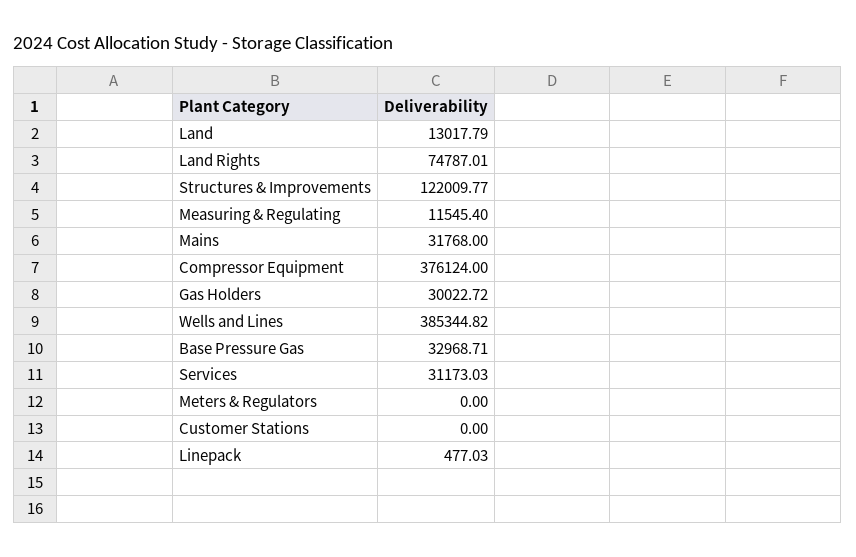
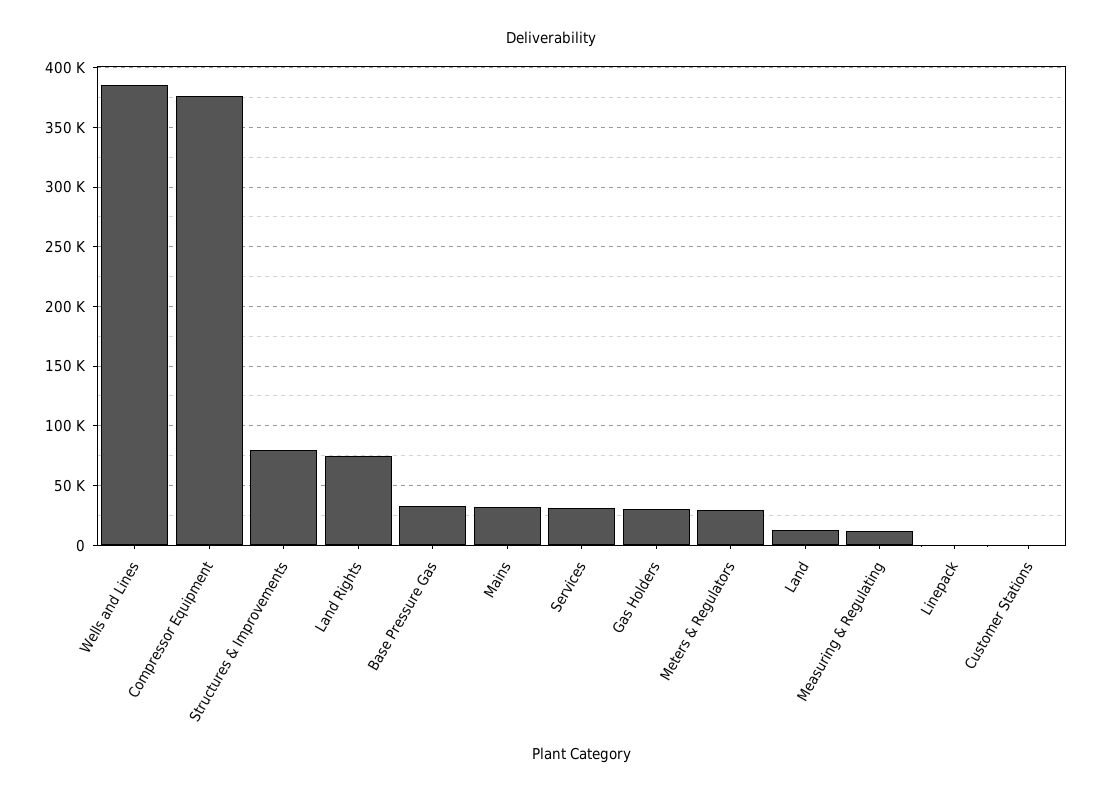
Structures & Improvements: 122009.77 -> 80000
Meters & Regulators: 0 -> 30000

